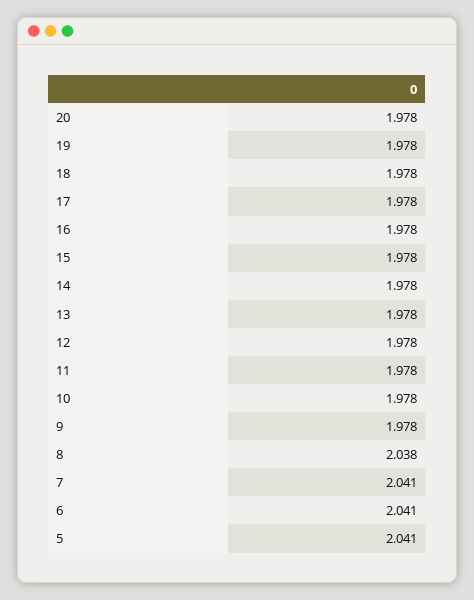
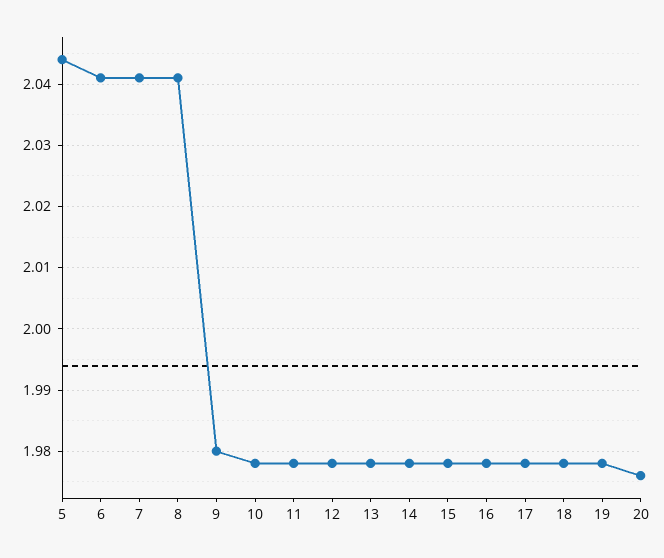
20: 1.978 -> 1.976
9: 1.978 -> 1.98
8: 2.038 -> 2.041
5: 2.041 -> 2.044

